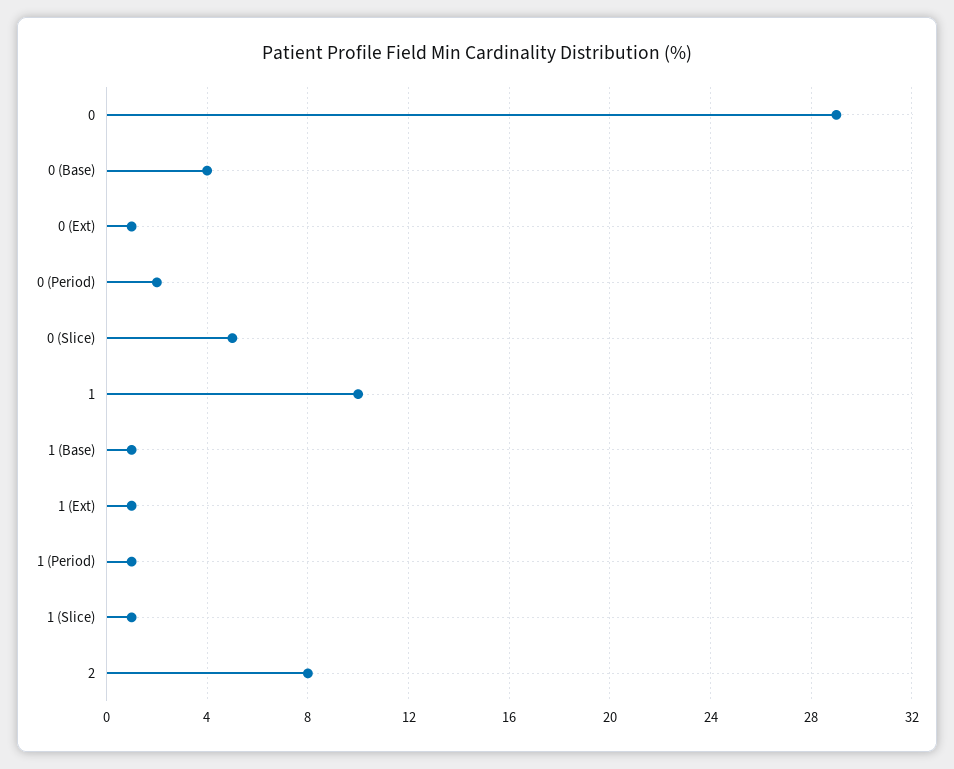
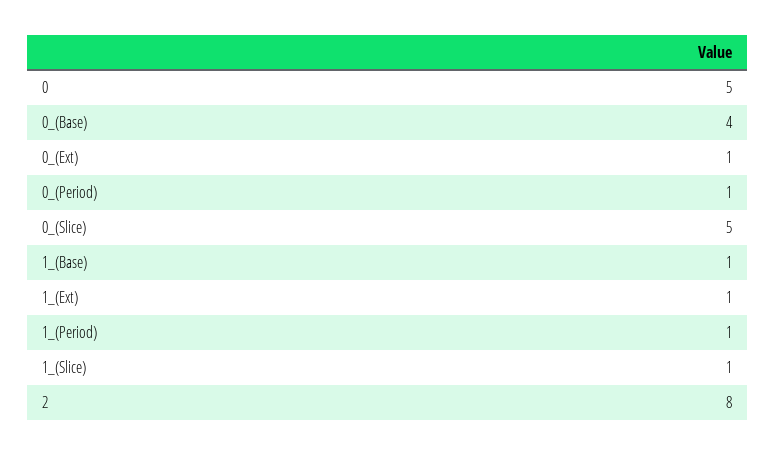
0: 29 -> 5
0 (Period): 2 -> 1
1: 10 -> none

